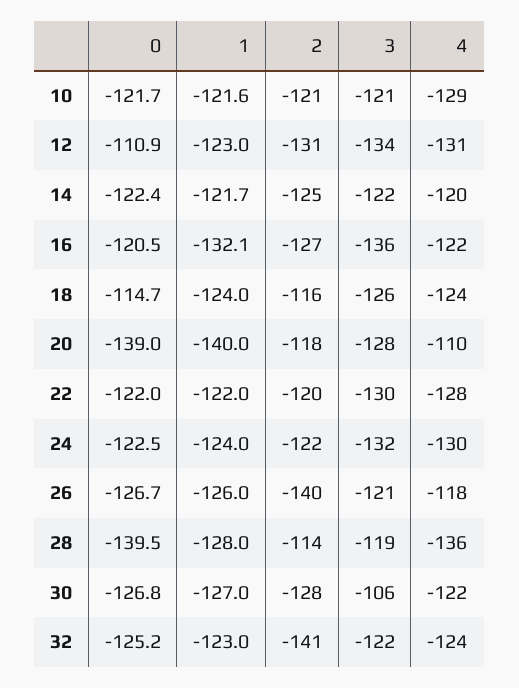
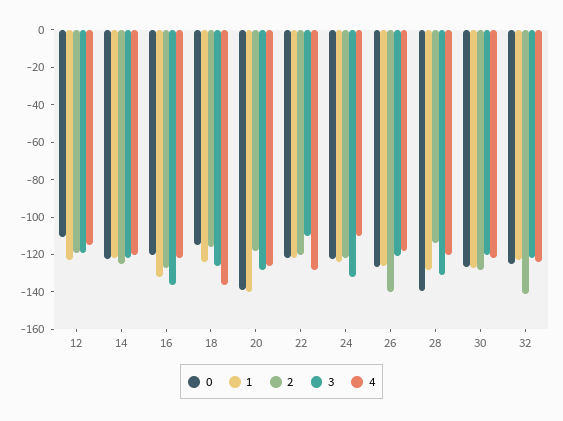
0, 10: -121.7 -> none
1, 10: -121.6 -> none
2, 10: -121 -> none
3, 10: -121 -> none
4, 10: -129 -> none
2, 12: -131 -> -120
3, 12: -134 -> -120
4, 12: -131 -> -115
4, 18: -124 -> -135
4, 20: -110 -> -125
3, 22: -130 -> -110
4, 24: -130 -> -110
3, 28: -119 -> -130
4, 28: -136 -> -120
3, 30: -106 -> -120

